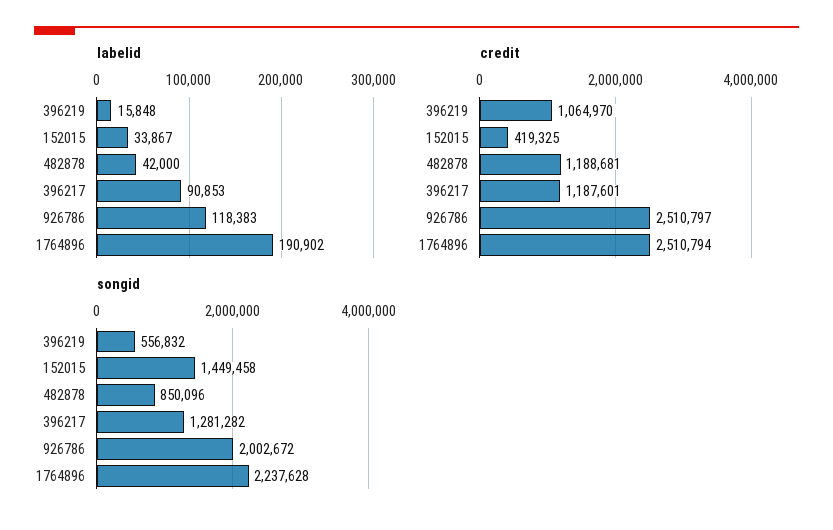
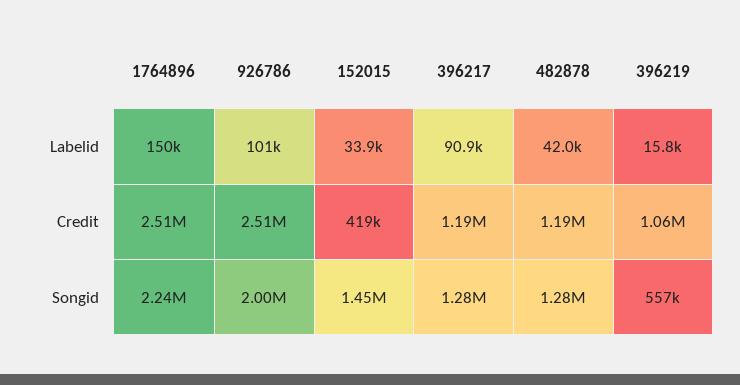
labelid, 926786: 118383 -> 101000
labelid, 1764896: 190902 -> 150000
songid, 482878: 850096 -> 1280000

